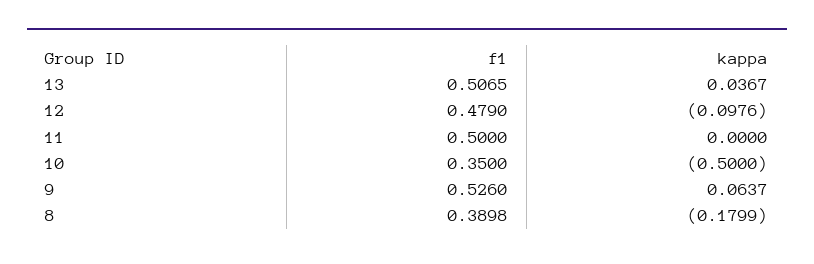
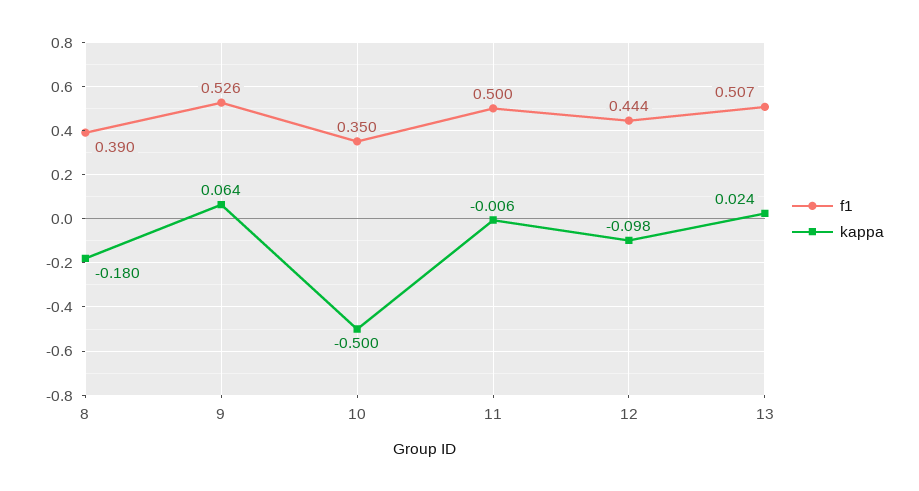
kappa, 13: 0.0367 -> 0.024
f1, 12: 0.479 -> 0.444
kappa, 11: 0 -> -0.006

